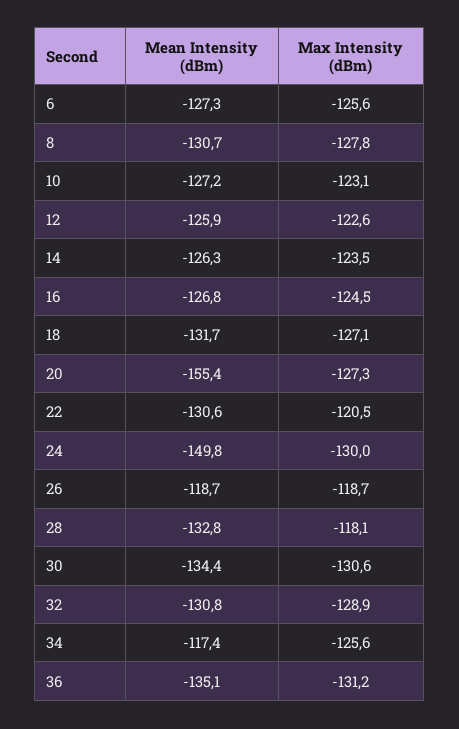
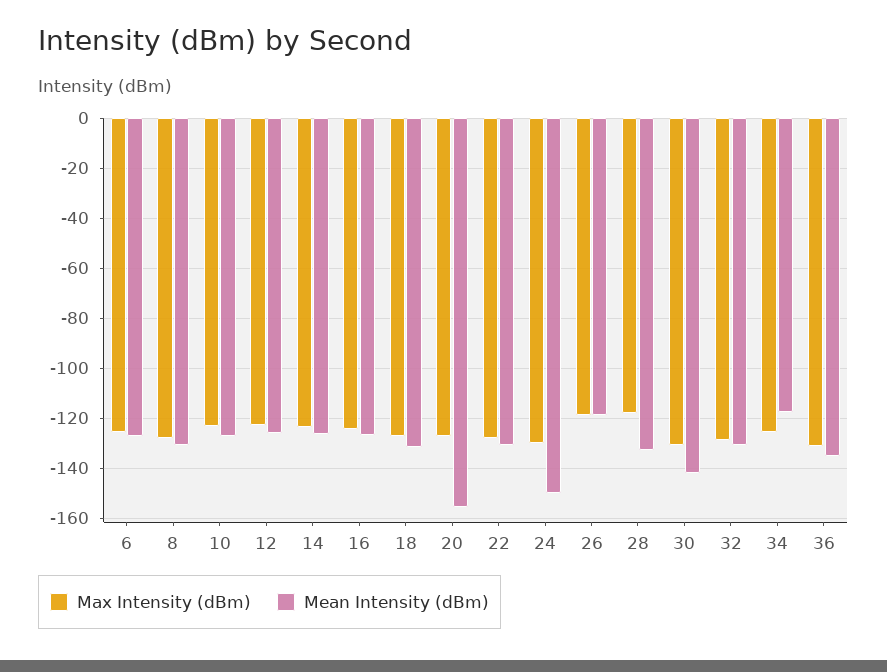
Max Intensity (dBm), 22: -120.5 -> -127.5
Mean Intensity (dBm), 30: -134.4 -> -142.5

